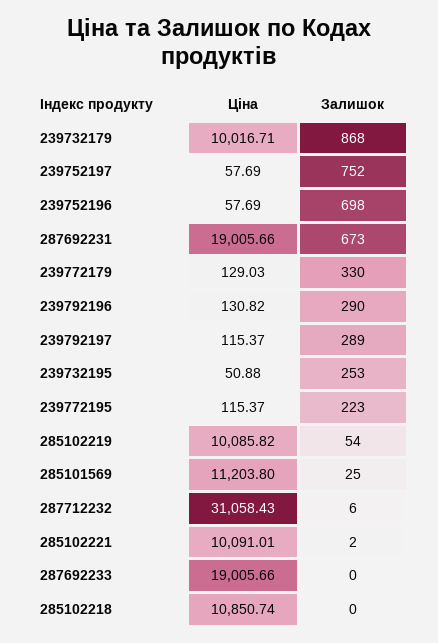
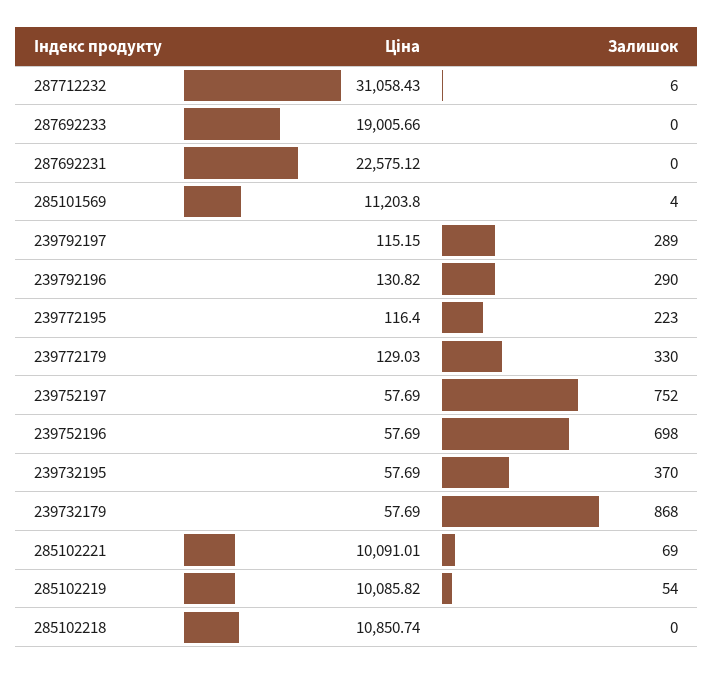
Ціна, 239732179: 10016.71 -> 57.69
Ціна, 287692231: 19005.66 -> 22575.12
Залишок, 287692231: 673 -> 0
Ціна, 239792197: 115.37 -> 115.15
Ціна, 239732195: 50.88 -> 57.69
Залишок, 239732195: 253 -> 370
Ціна, 239772195: 115.37 -> 116.4
Залишок, 285101569: 25 -> 4
Залишок, 285102221: 2 -> 69

